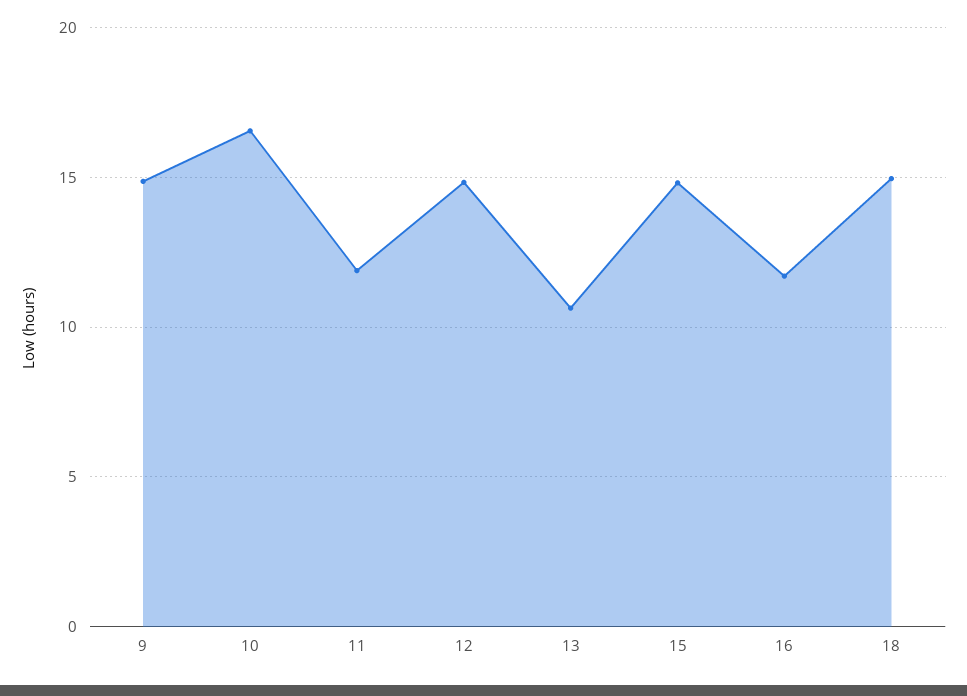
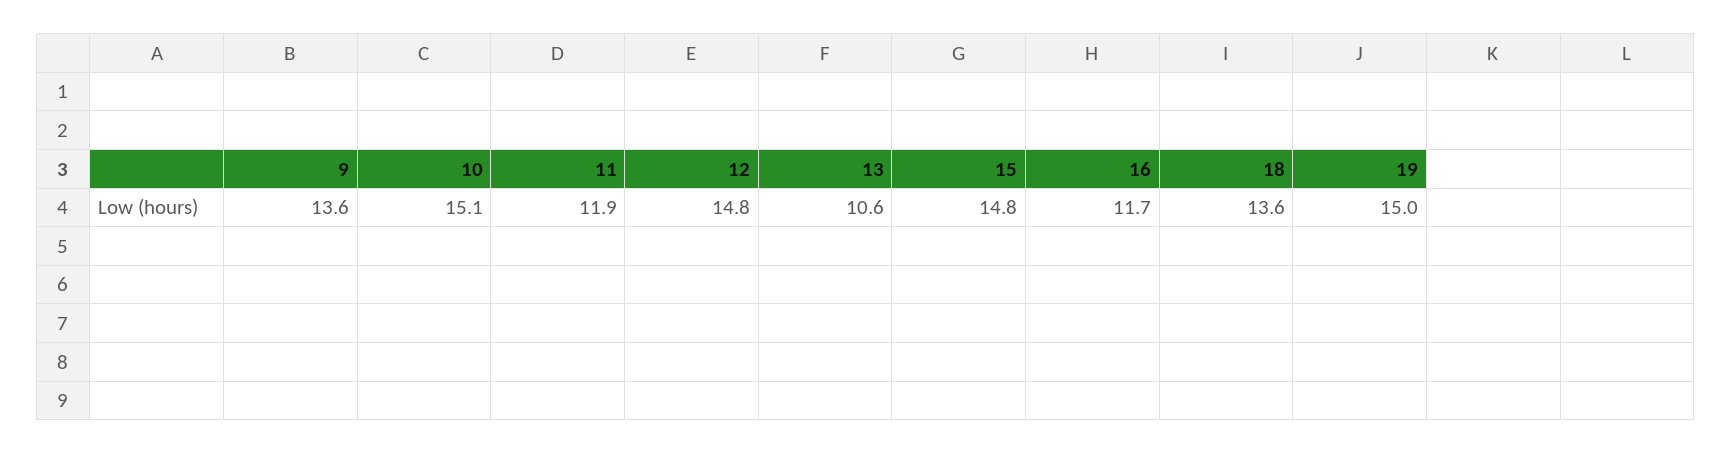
9: 15 -> 13.6
10: 16.5 -> 15.1
18: 15 -> 13.6
19: none -> 15

